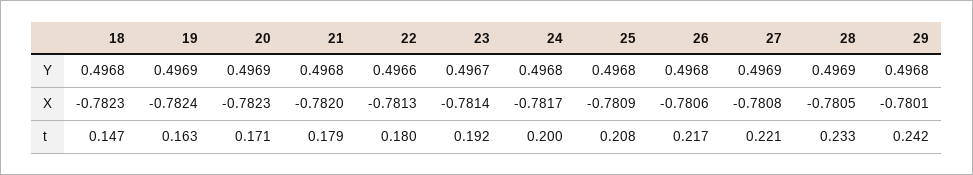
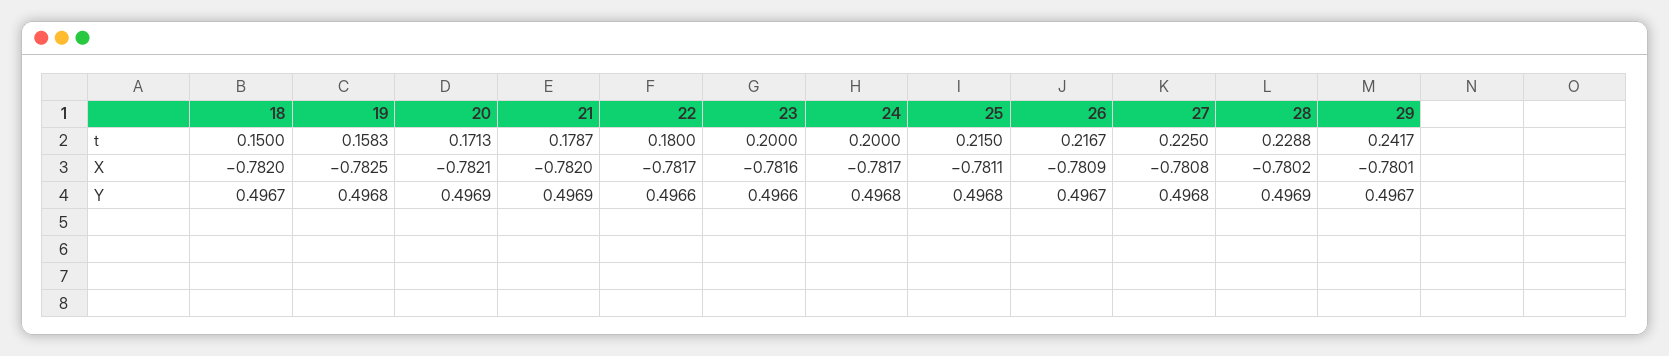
18, Y: 0.4968 -> 0.4967
19, Y: 0.4969 -> 0.4968
21, Y: 0.4968 -> 0.4969
23, Y: 0.4967 -> 0.4966
26, Y: 0.4968 -> 0.4967
27, Y: 0.4969 -> 0.4968
29, Y: 0.4968 -> 0.4967
18, X: -0.7823 -> -0.782
19, X: -0.7824 -> -0.7825
20, X: -0.7823 -> -0.7821
22, X: -0.7813 -> -0.7817
23, X: -0.7814 -> -0.7816
25, X: -0.7809 -> -0.7811
26, X: -0.7806 -> -0.7809
28, X: -0.7805 -> -0.7802
18, t: 0.147 -> 0.15
19, t: 0.163 -> 0.1583
23, t: 0.192 -> 0.2
25, t: 0.208 -> 0.215
27, t: 0.221 -> 0.225
28, t: 0.233 -> 0.2288

